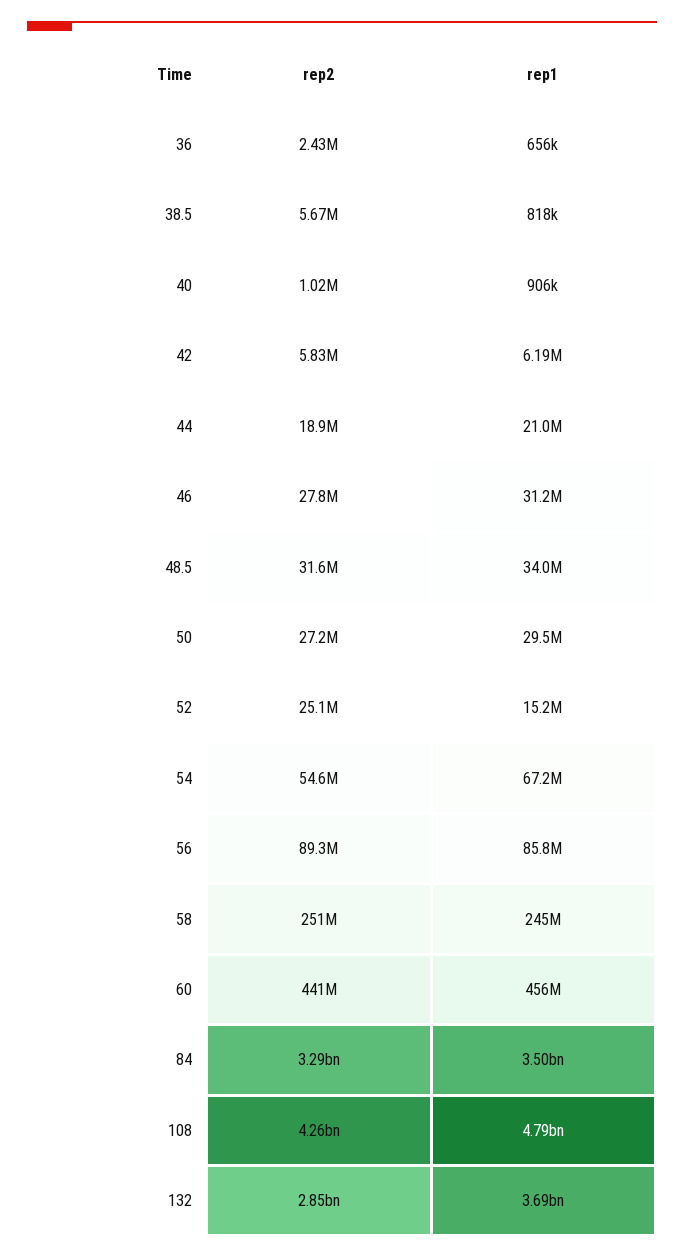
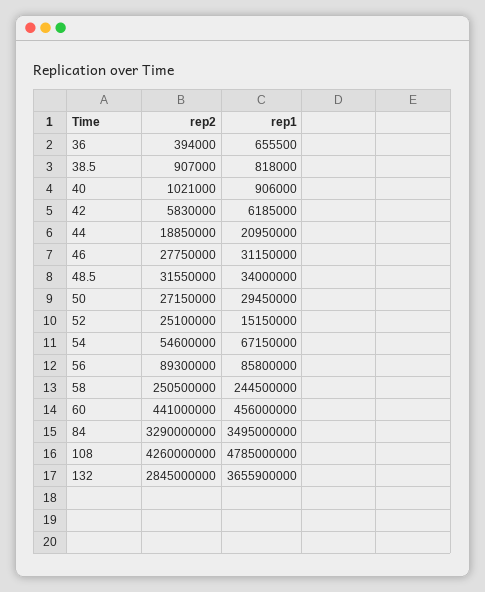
rep2, 36: 2430000 -> 394000
rep2, 38.5: 5670000 -> 907000
rep1, 132: 3690000000 -> 3655900000

